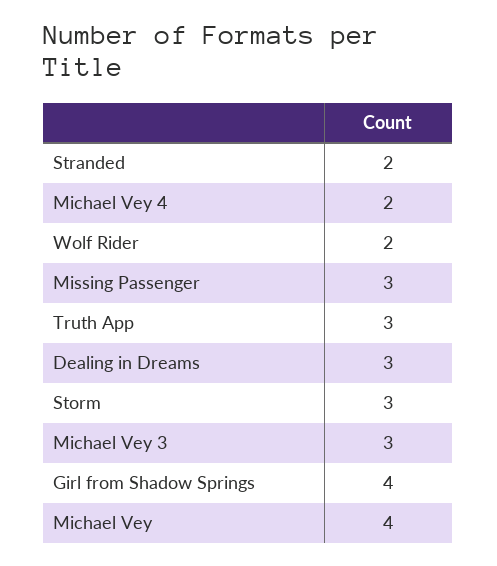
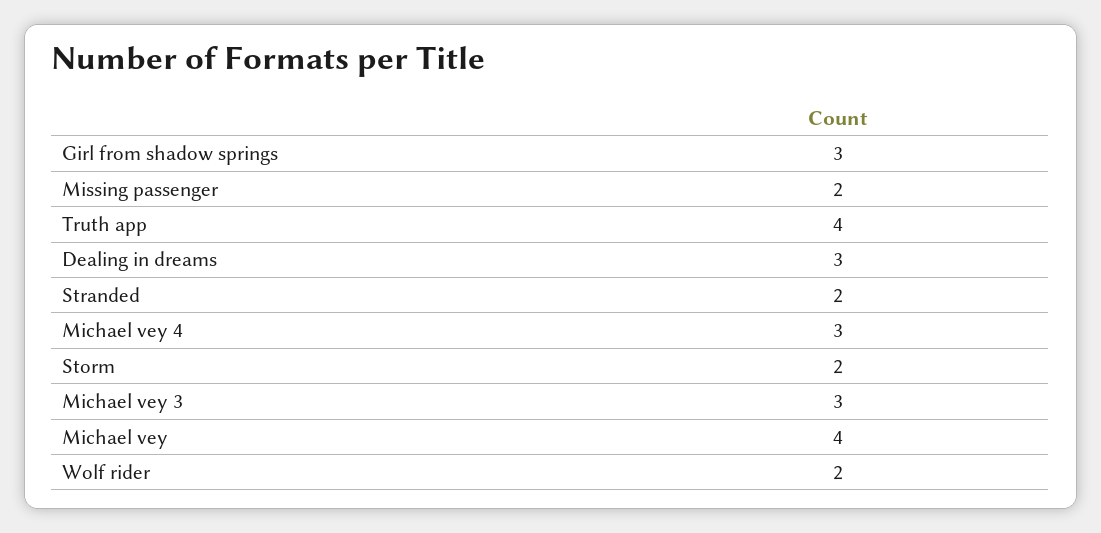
Michael Vey 4: 2 -> 3
Missing Passenger: 3 -> 2
Truth App: 3 -> 4
Storm: 3 -> 2
Girl from Shadow Springs: 4 -> 3

